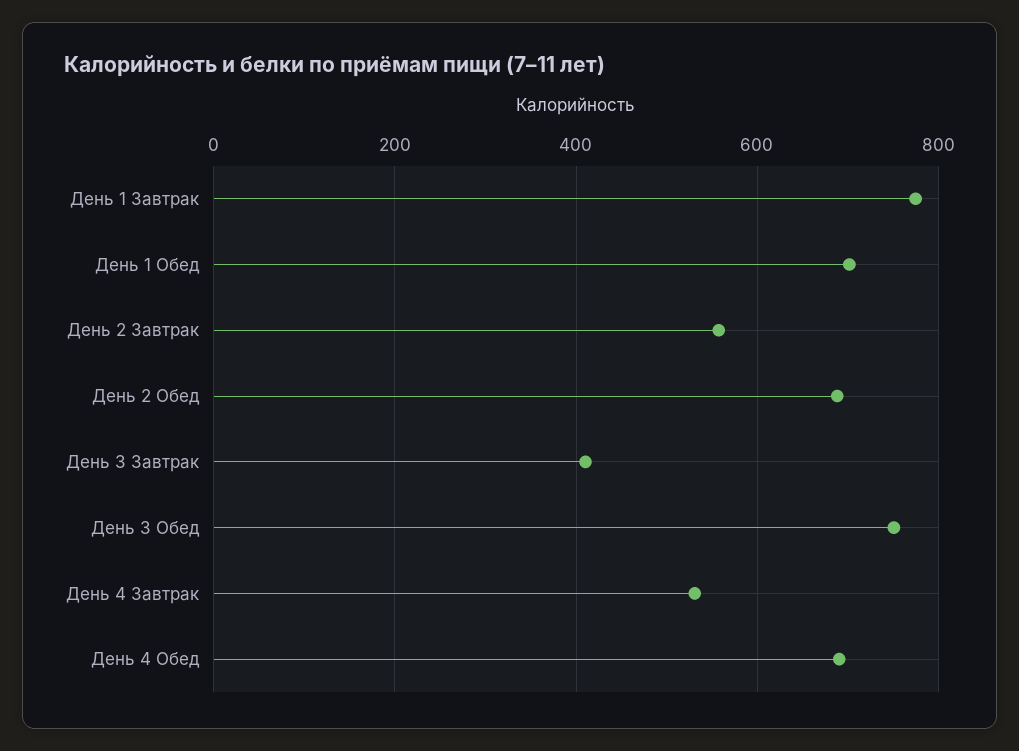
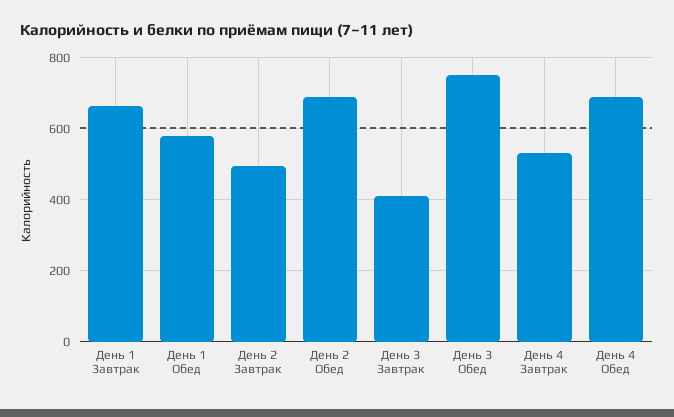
День 1 Завтрак: 780 -> 660
День 1 Обед: 700 -> 580
День 2 Завтрак: 560 -> 500

